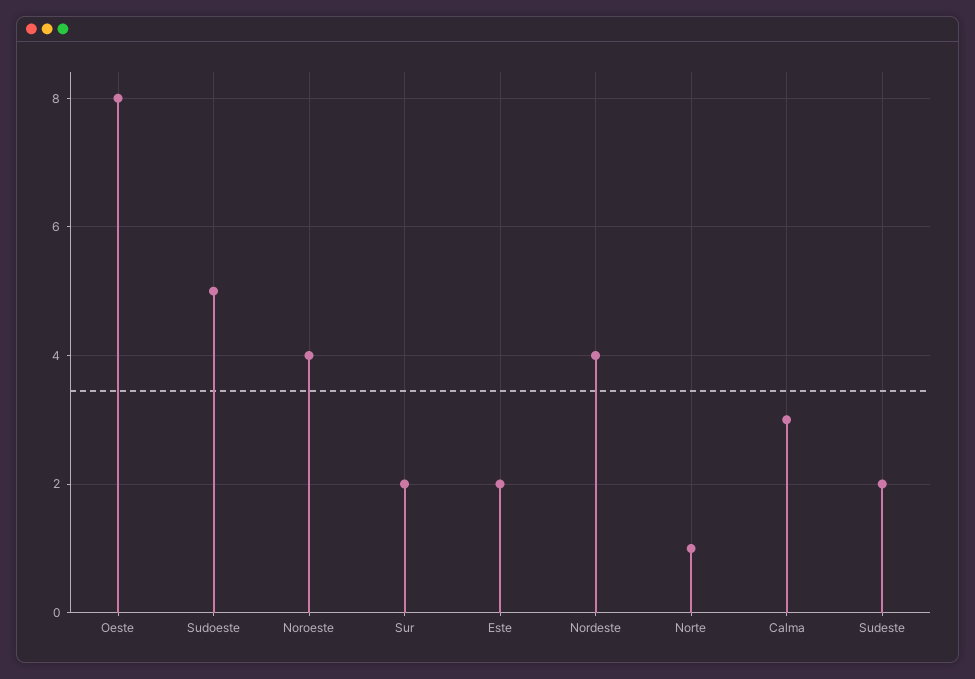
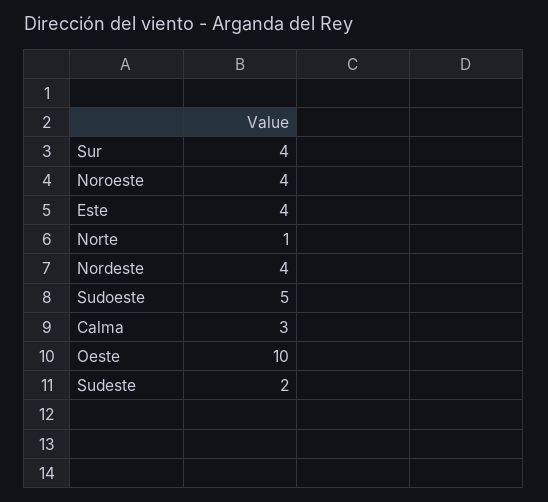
Oeste: 8 -> 10
Sur: 2 -> 4
Este: 2 -> 4

